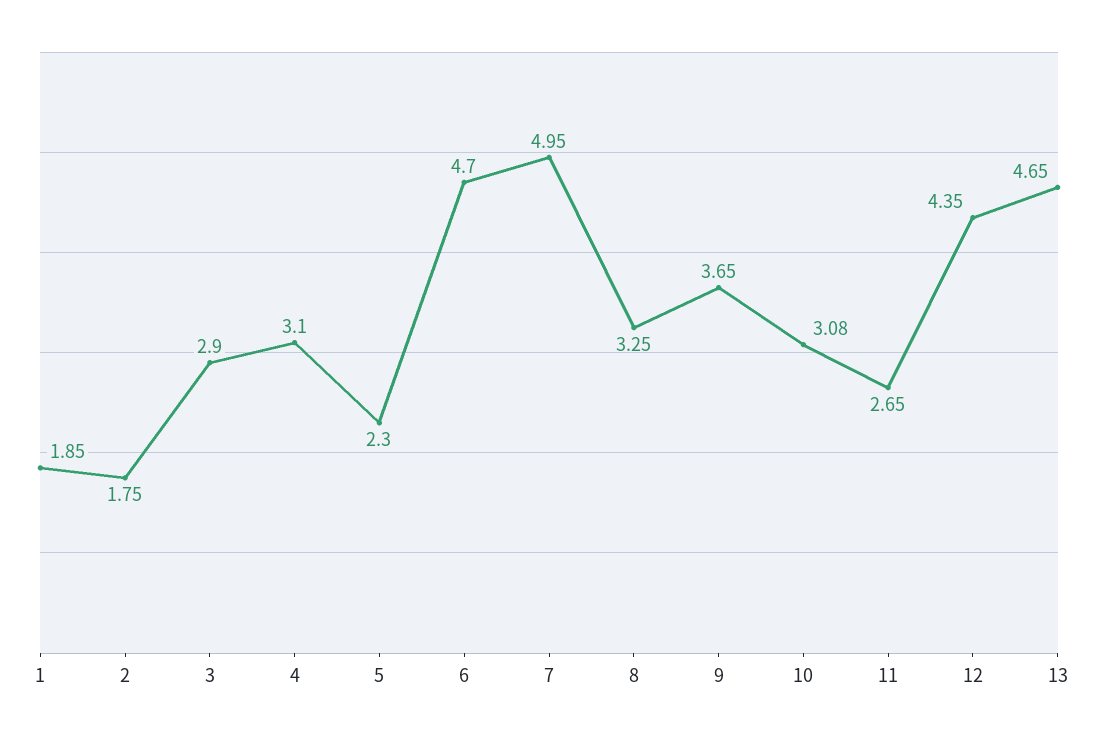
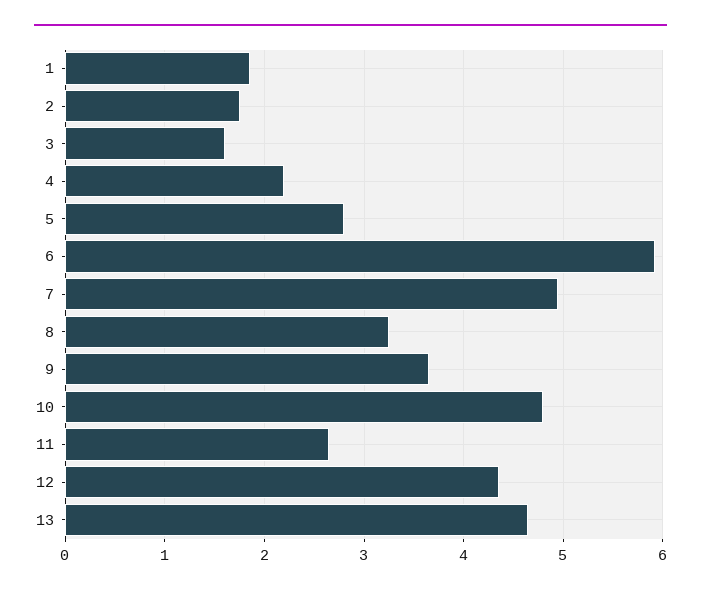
3: 2.9 -> 1.6
4: 3.1 -> 2.2
5: 2.3 -> 2.8
6: 4.7 -> 5.9
10: 3.08 -> 4.8

